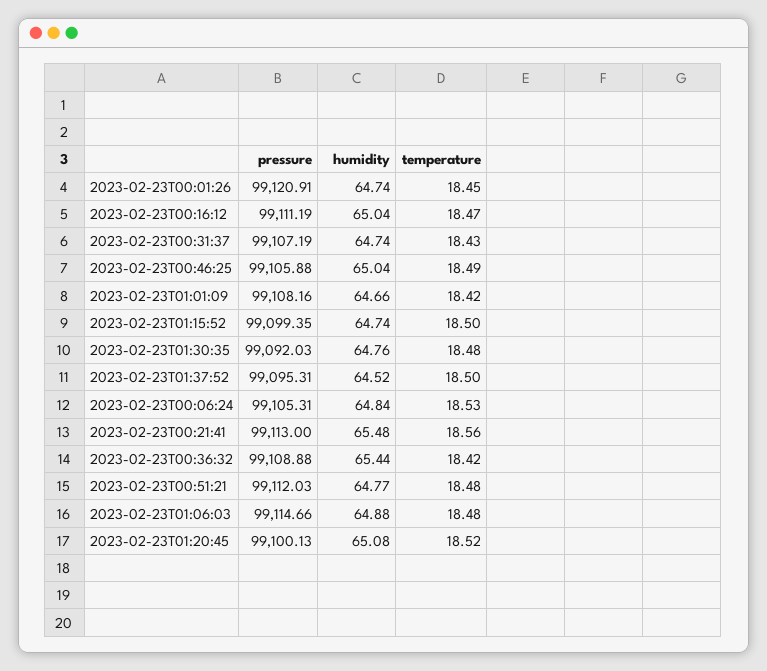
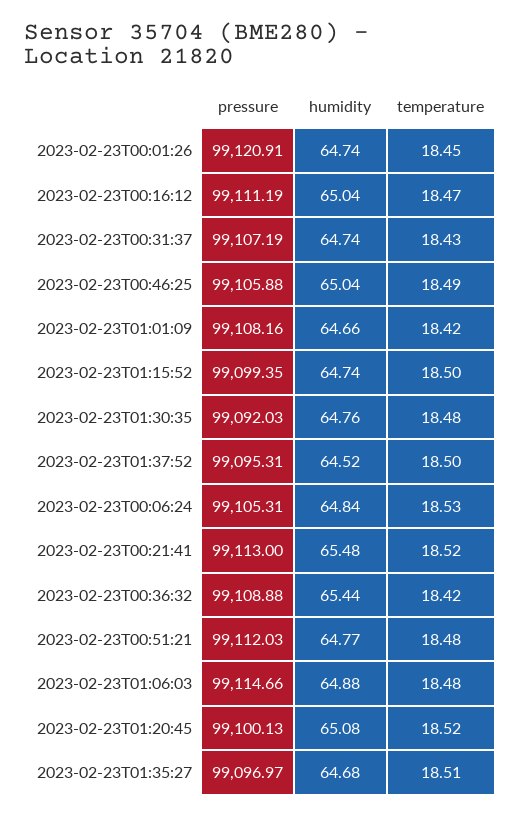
temperature, 2023-02-23T00:21:41: 18.56 -> 18.52
pressure, 2023-02-23T01:35:27: none -> 99096.97
humidity, 2023-02-23T01:35:27: none -> 64.68
temperature, 2023-02-23T01:35:27: none -> 18.51

